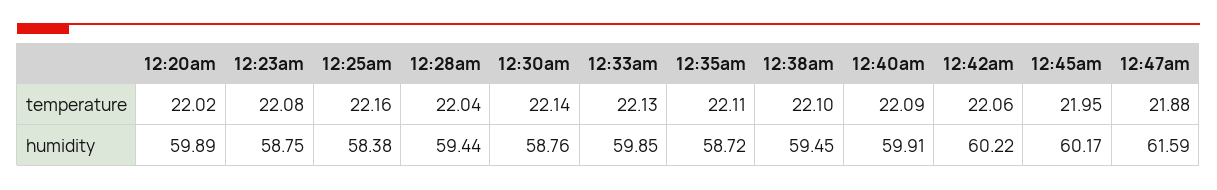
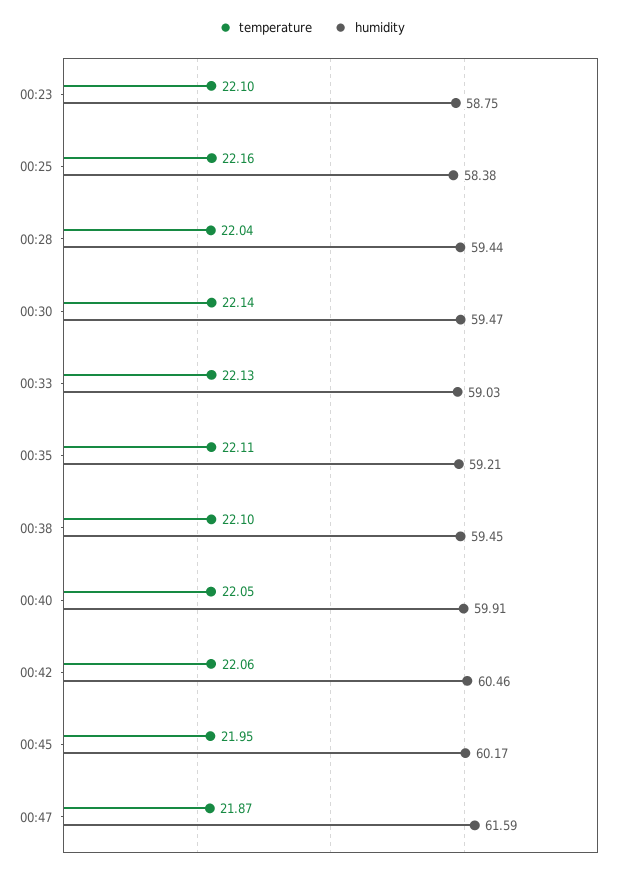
temperature, 12:20am: 22.02 -> none
temperature, 12:23am: 22.08 -> 22.1
temperature, 12:40am: 22.09 -> 22.05
temperature, 12:47am: 21.88 -> 21.87
humidity, 12:20am: 59.89 -> none
humidity, 12:30am: 58.76 -> 59.47
humidity, 12:33am: 59.85 -> 59.03
humidity, 12:35am: 58.72 -> 59.21
humidity, 12:42am: 60.22 -> 60.46

